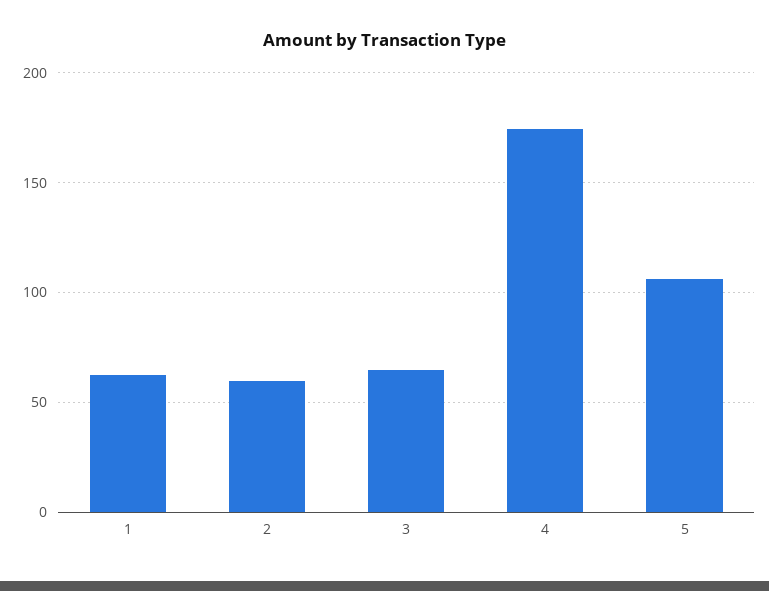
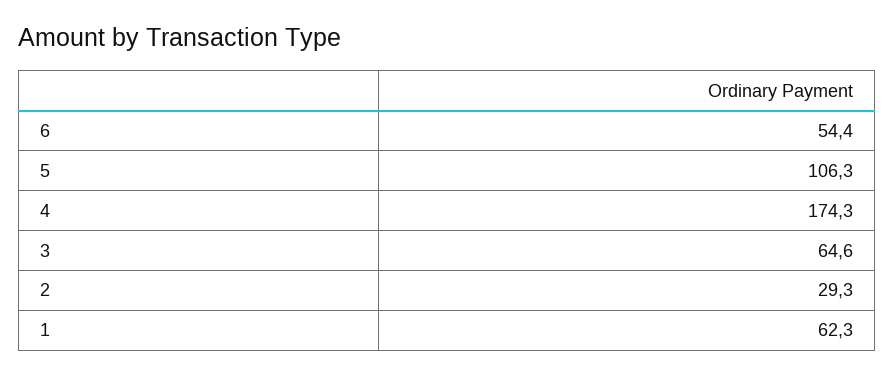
2: 60 -> 29.3
6: none -> 54.4

